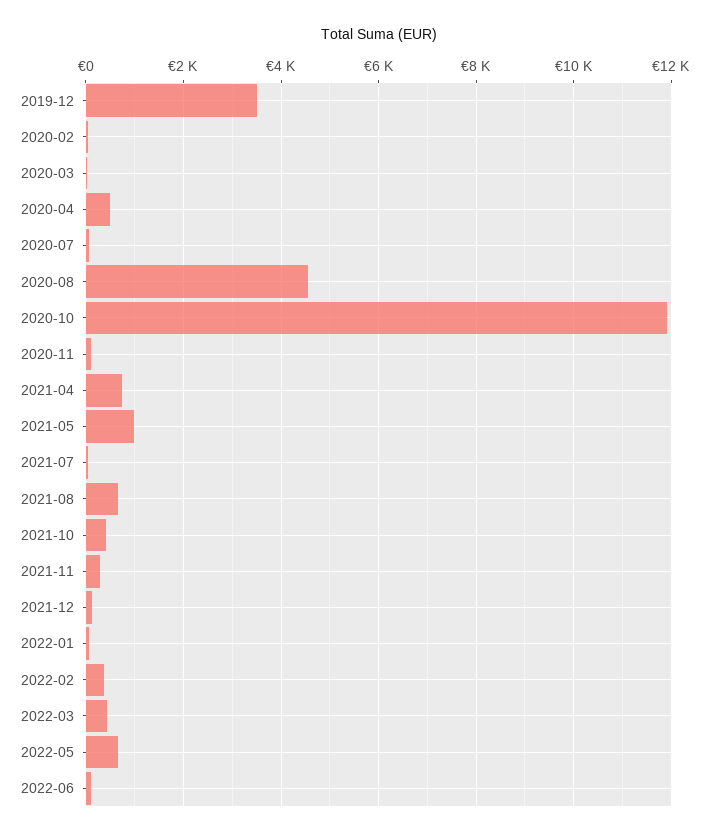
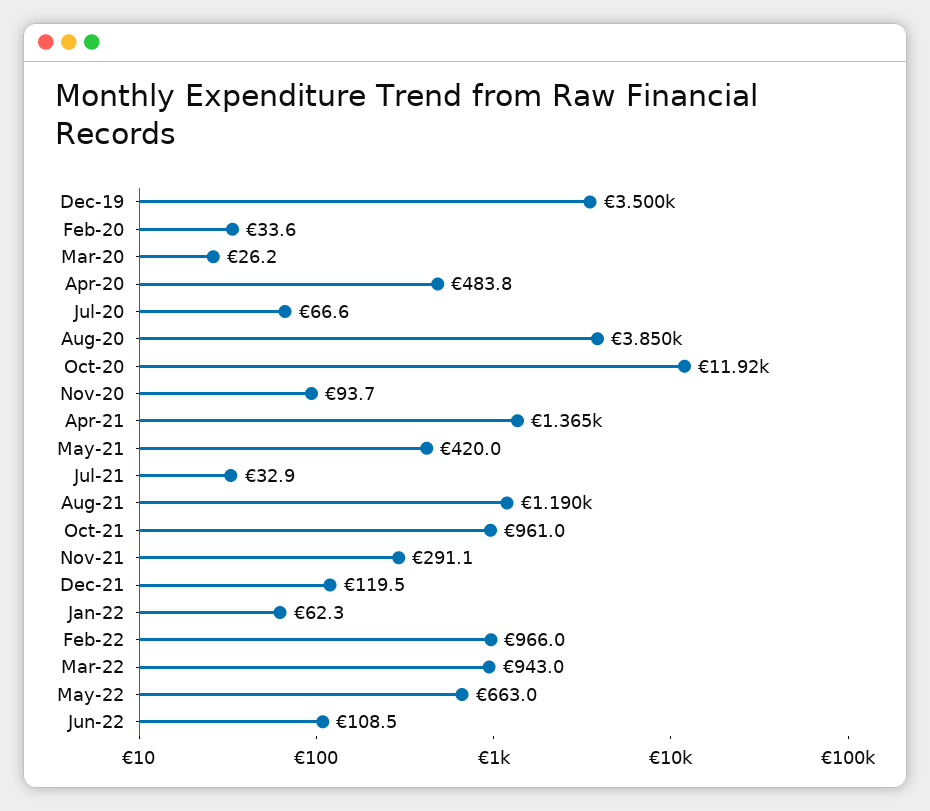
2020-08: 4600 -> 3850
2021-04: 800 -> 1365
2021-05: 1000 -> 420
2021-08: 600 -> 1190
2021-10: 400 -> 961
2022-02: 400 -> 966
2022-03: 400 -> 943

